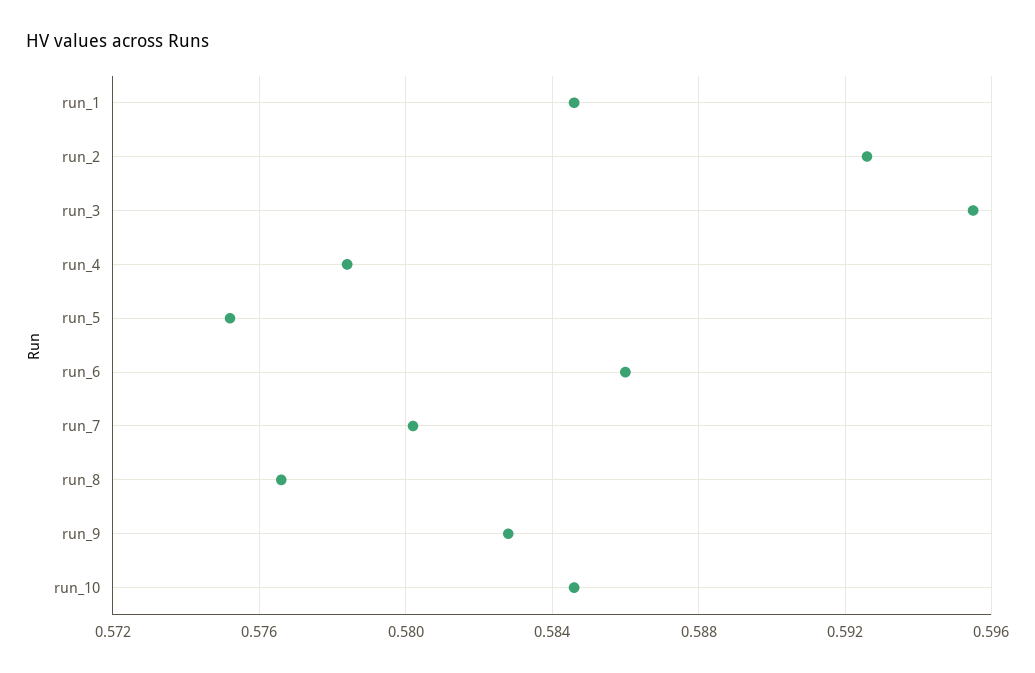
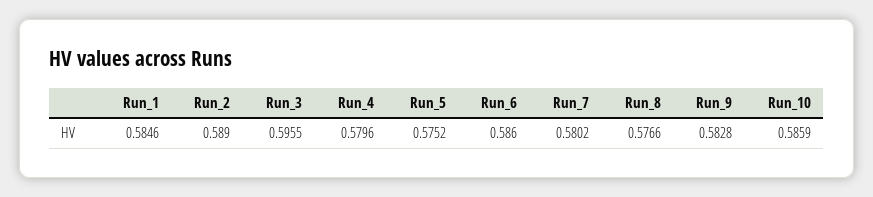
run_2: 0.5925 -> 0.589
run_4: 0.5785 -> 0.5796
run_10: 0.5845 -> 0.5859

